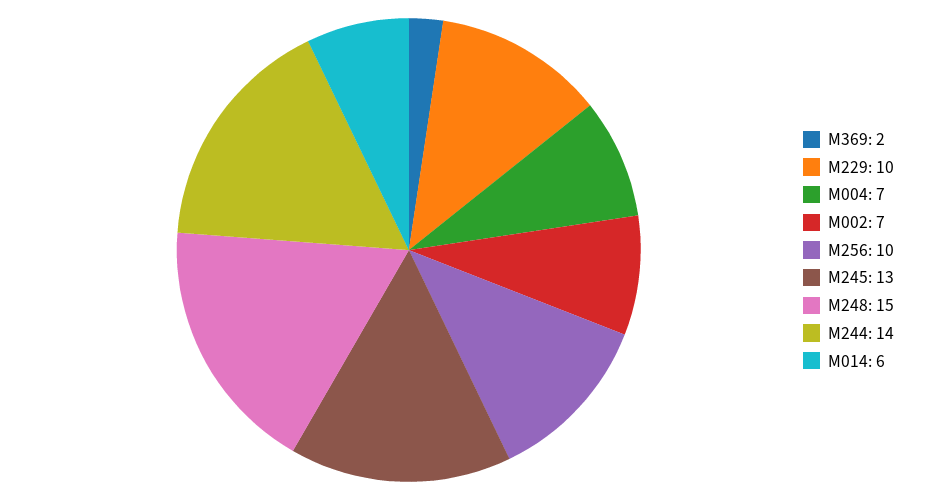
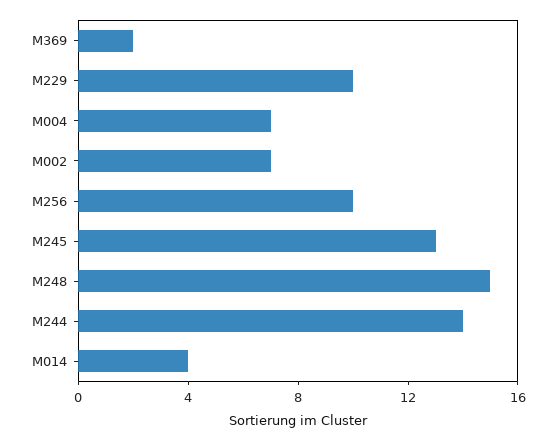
M014: 6 -> 4

